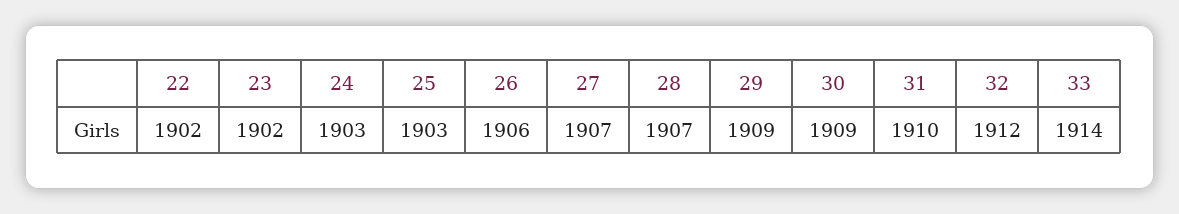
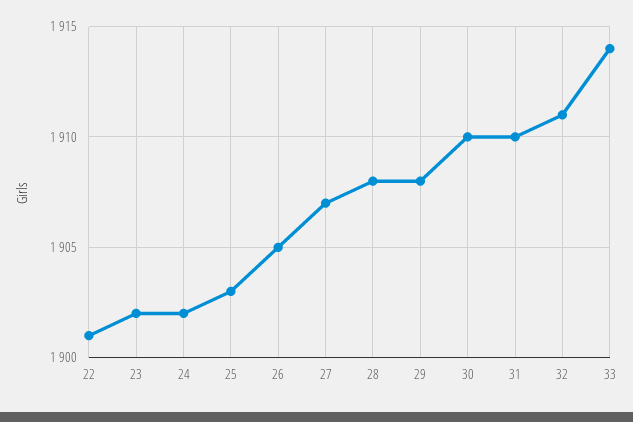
22: 1902 -> 1901
24: 1903 -> 1902
26: 1906 -> 1905
28: 1907 -> 1908
29: 1909 -> 1908
30: 1909 -> 1910
32: 1912 -> 1911

